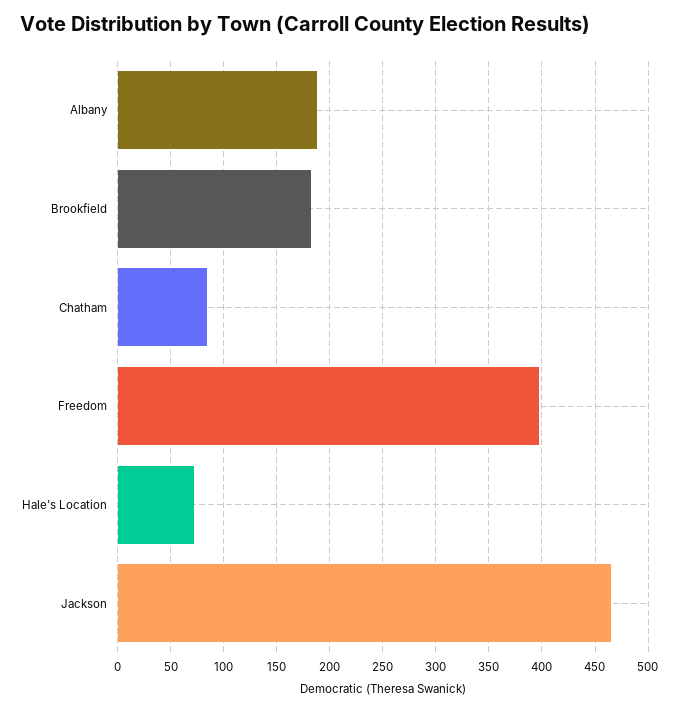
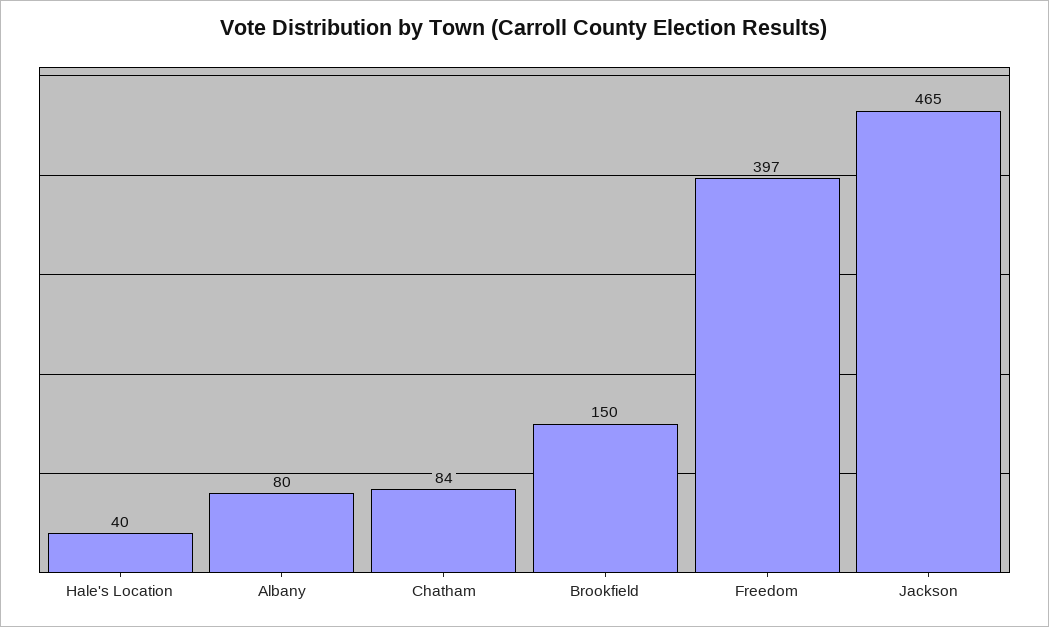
Albany: 190 -> 80
Brookfield: 180 -> 150
Hale's Location: 70 -> 40

